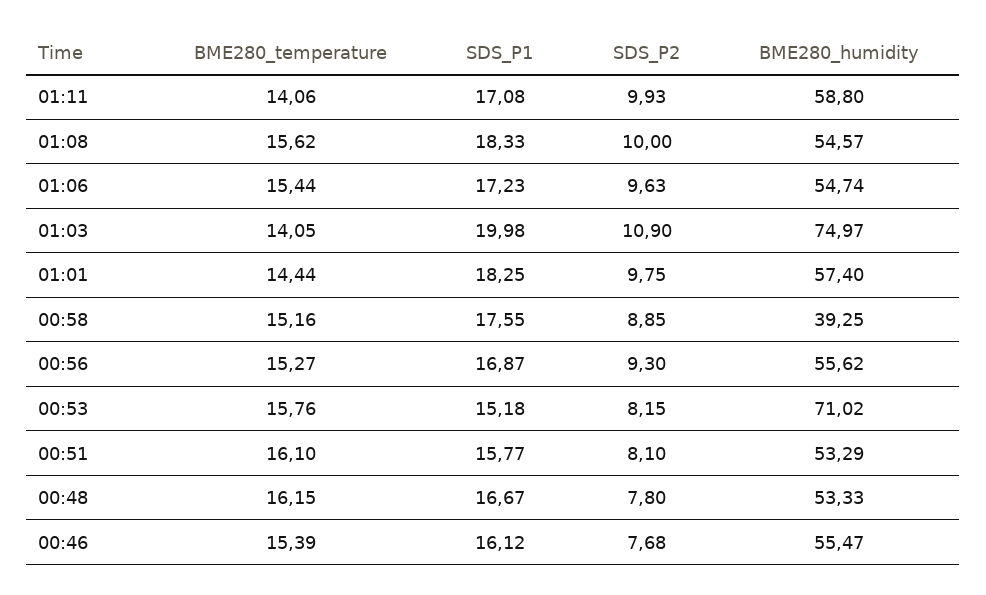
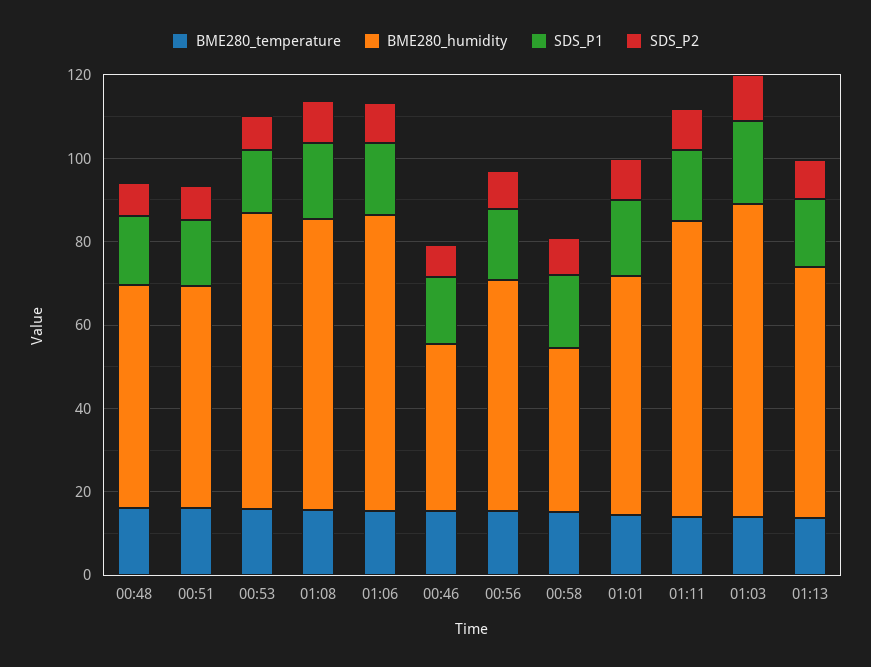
BME280_humidity, 01:11: 58.8 -> 70
BME280_humidity, 01:08: 54.57 -> 70
BME280_humidity, 01:06: 54.74 -> 70
BME280_humidity, 00:46: 55.47 -> 40
BME280_temperature, 01:13: none -> 15
BME280_humidity, 01:13: none -> 60
SDS_P1, 01:13: none -> 15
SDS_P2, 01:13: none -> 10

